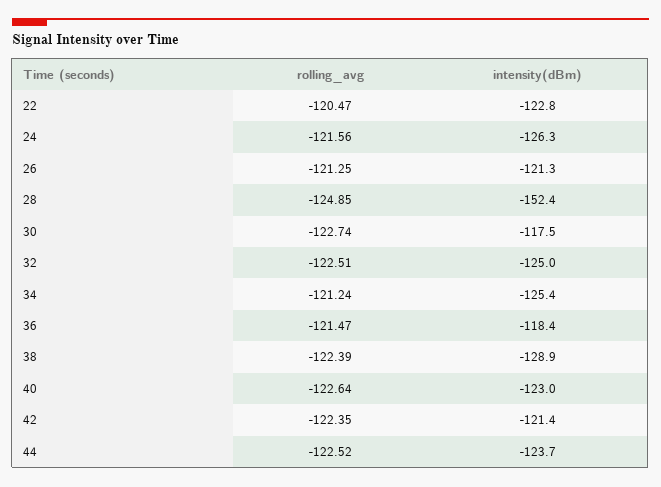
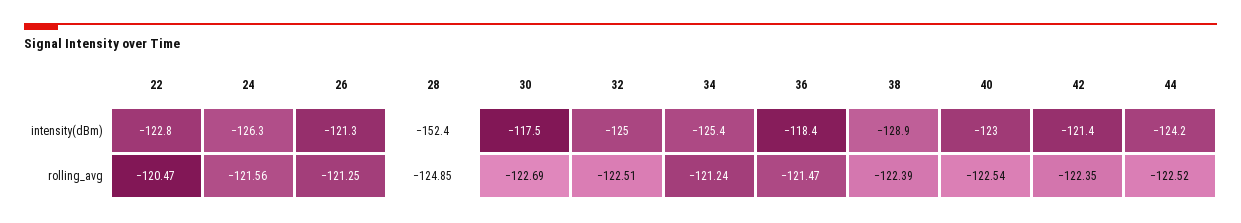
rolling_avg, 30: -122.74 -> -122.69
rolling_avg, 40: -122.64 -> -122.54
intensity(dBm), 44: -123.7 -> -124.2

